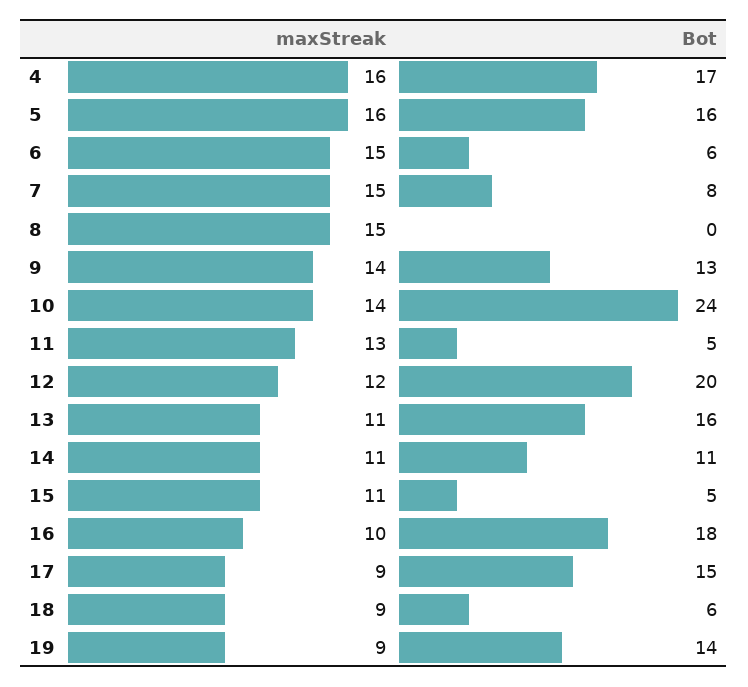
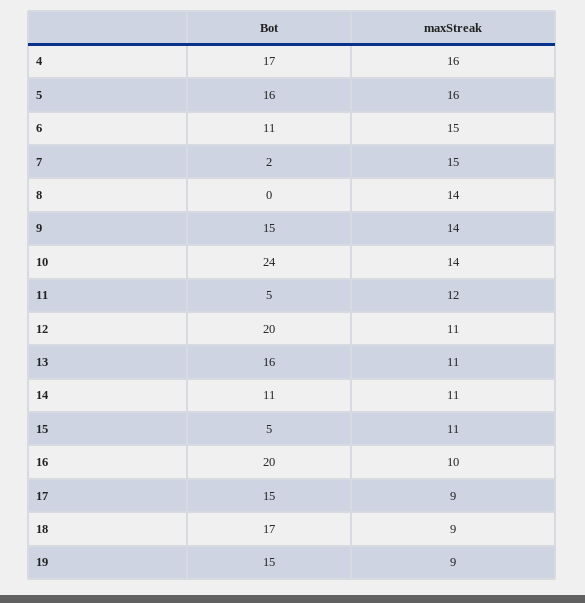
Bot, 6: 6 -> 11
Bot, 7: 8 -> 2
maxStreak, 8: 15 -> 14
Bot, 9: 13 -> 15
maxStreak, 11: 13 -> 12
maxStreak, 12: 12 -> 11
Bot, 16: 18 -> 20
Bot, 18: 6 -> 17
Bot, 19: 14 -> 15

